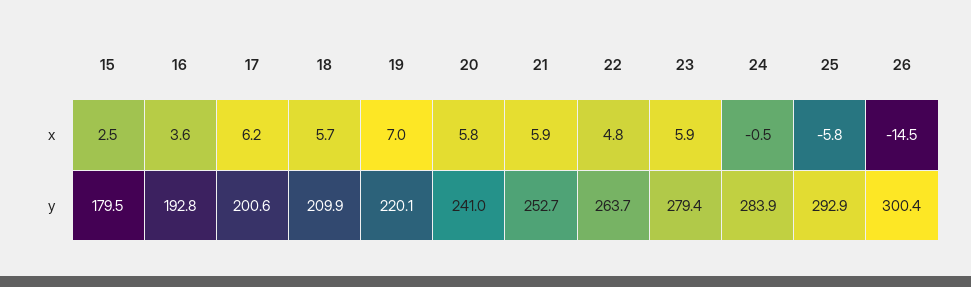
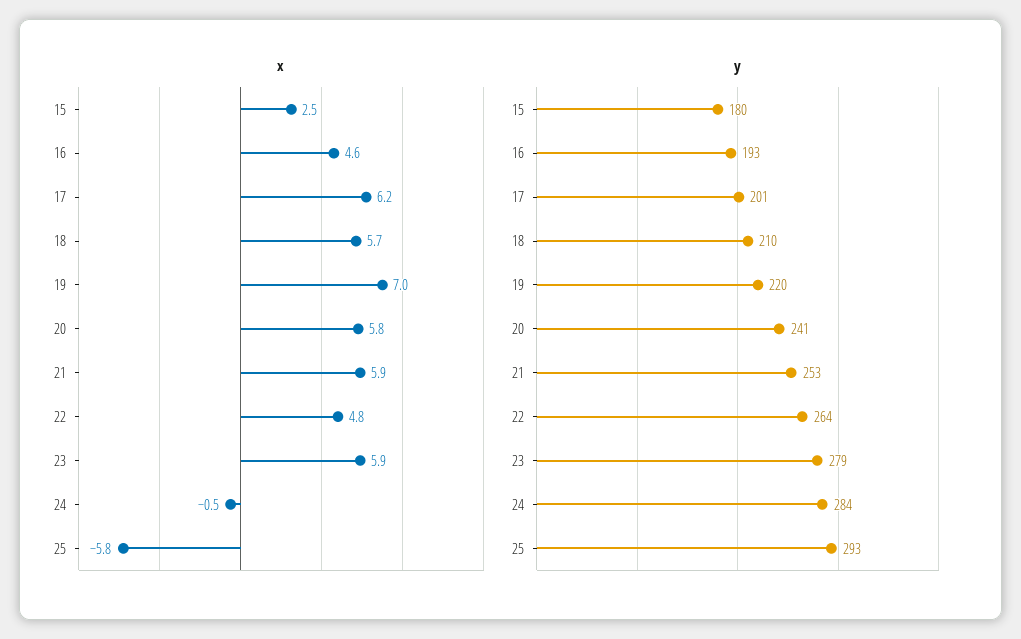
x, 16: 3.6 -> 4.6
x, 26: -14.5 -> none
y, 26: 300.4 -> none

